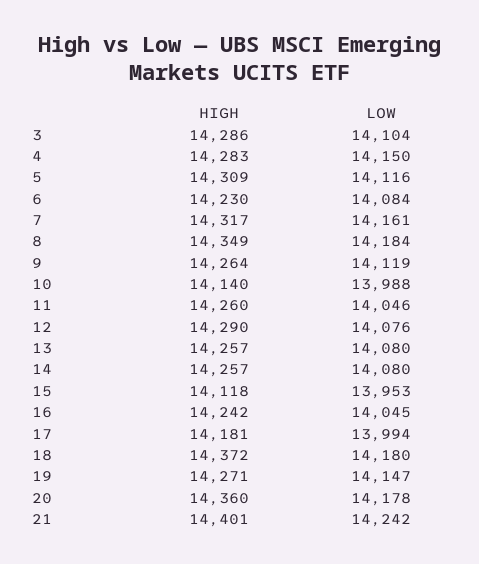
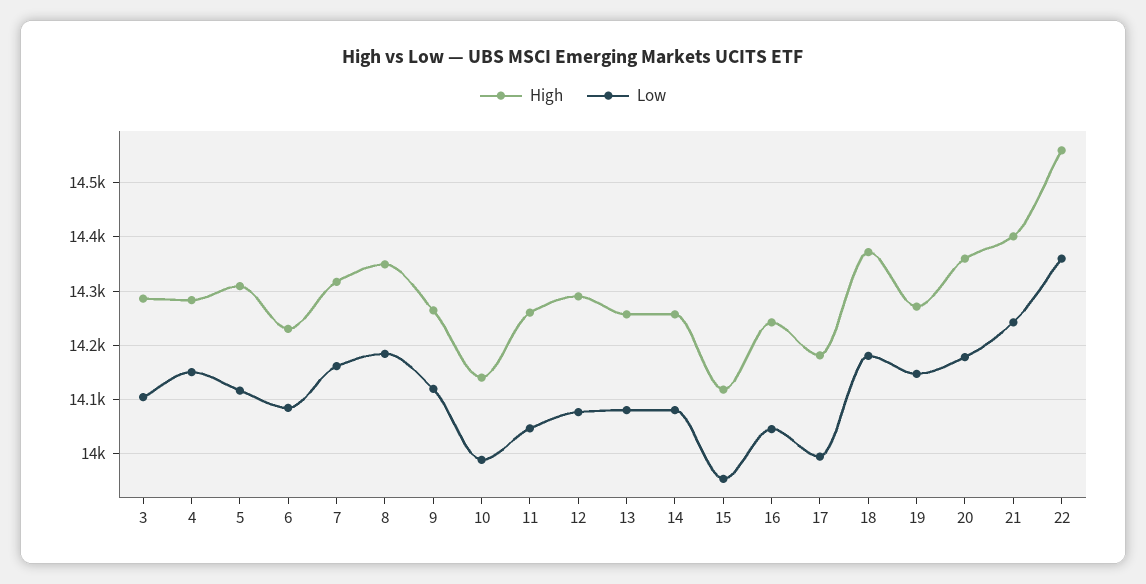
HIGH, 22: none -> 14560
LOW, 22: none -> 14360

